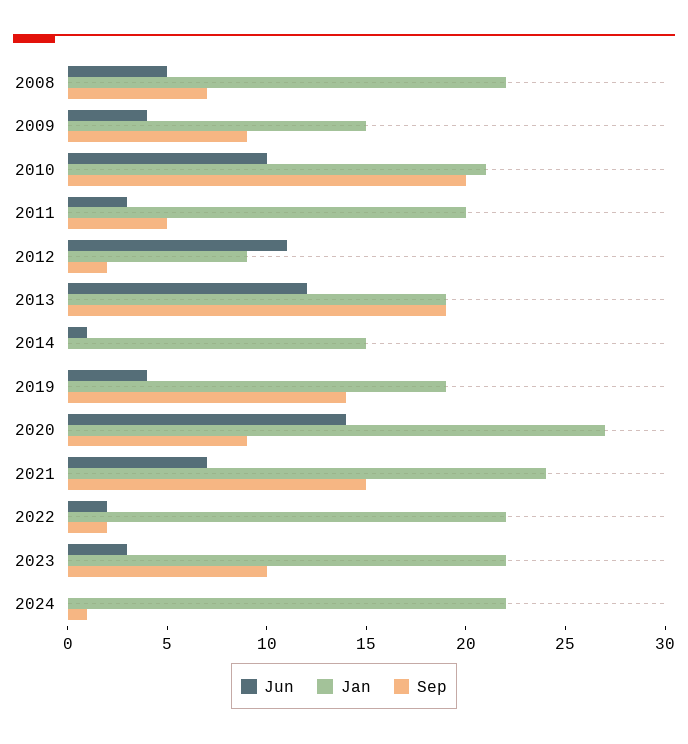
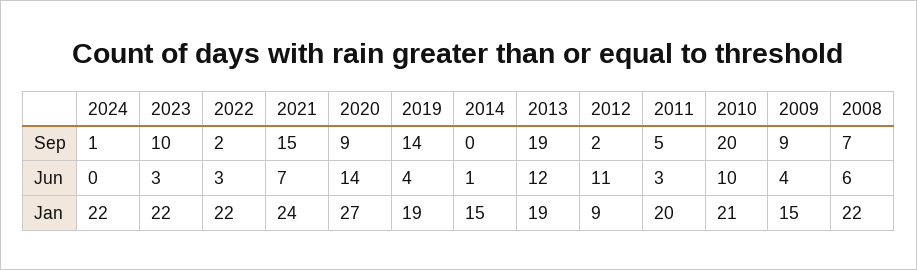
Jun, 2008: 5 -> 6
Jun, 2022: 2 -> 3

